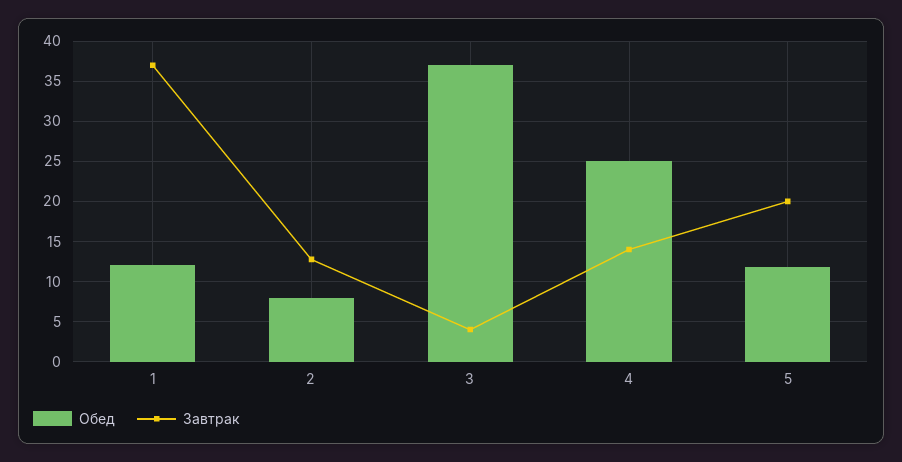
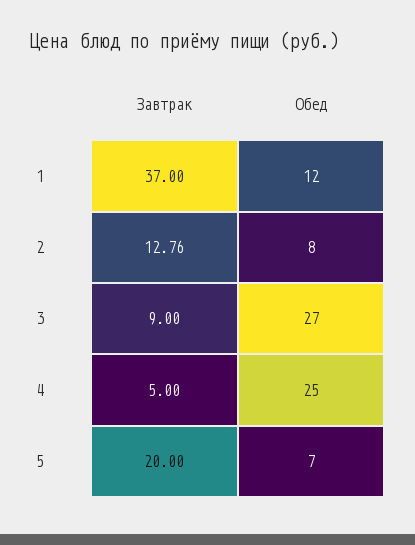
Обед, 3: 37 -> 27
Завтрак, 3: 4 -> 9
Завтрак, 4: 14 -> 5
Обед, 5: 12 -> 7

